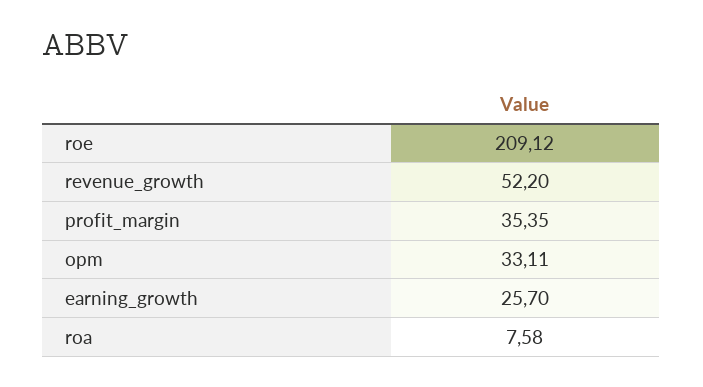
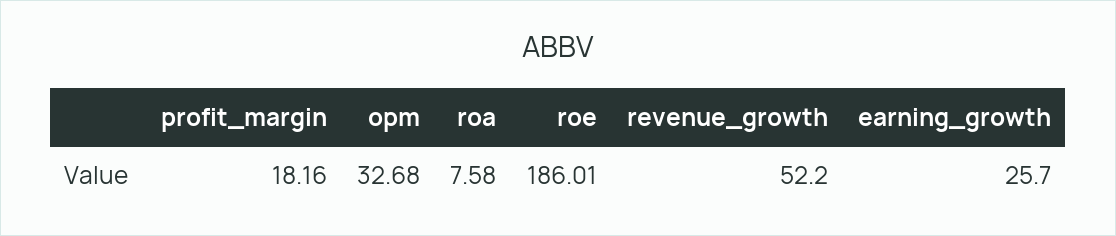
roe: 209.12 -> 186.01
profit_margin: 35.35 -> 18.16
opm: 33.11 -> 32.68

